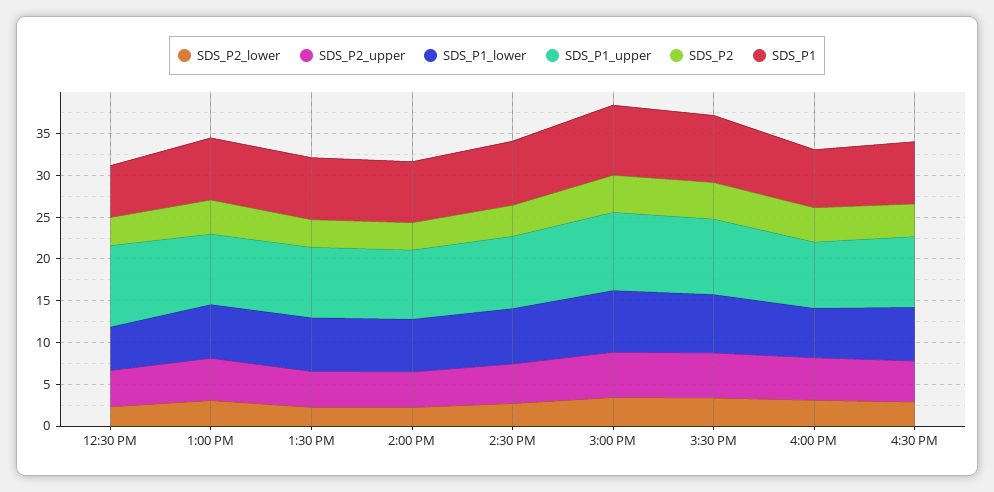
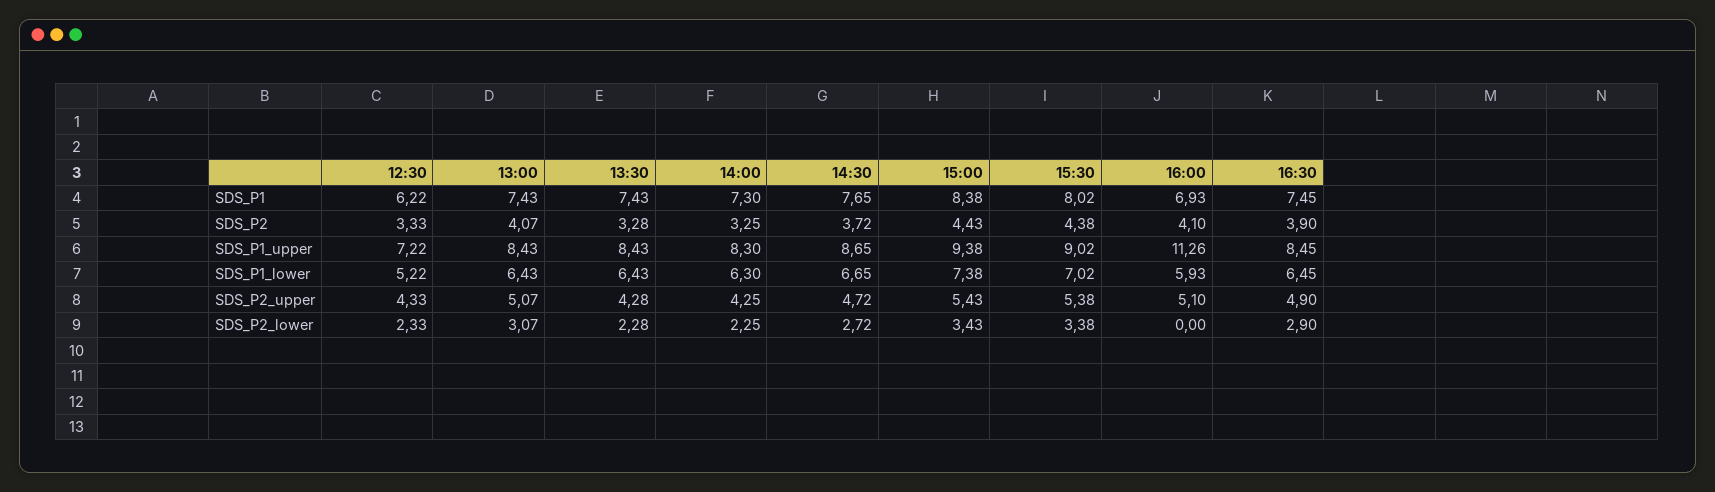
SDS_P1_upper, 12:30 PM: 10 -> 7.22
SDS_P2_lower, 4:00 PM: 3 -> 0
SDS_P1_upper, 4:00 PM: 8 -> 11.26

